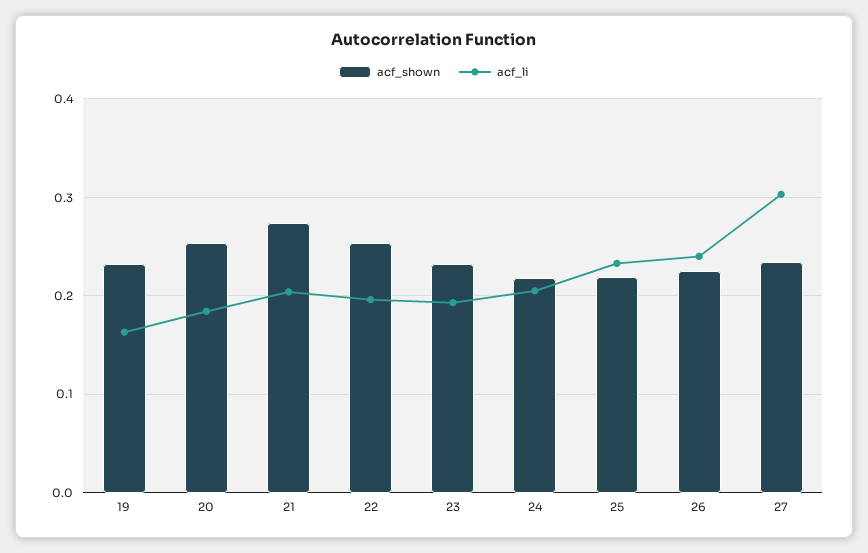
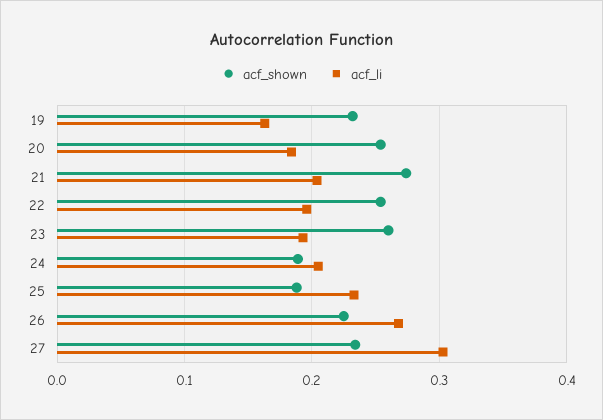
acf_shown, 23: 0.23 -> 0.26
acf_shown, 24: 0.22 -> 0.19
acf_shown, 25: 0.22 -> 0.19
acf_li, 26: 0.24 -> 0.27

